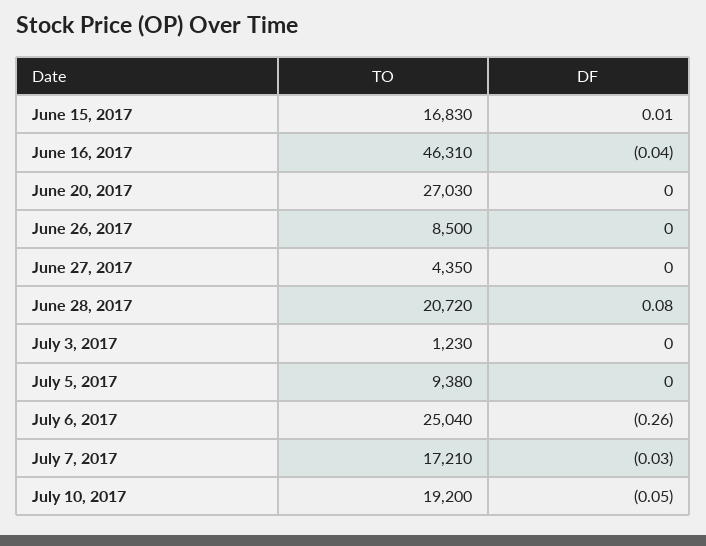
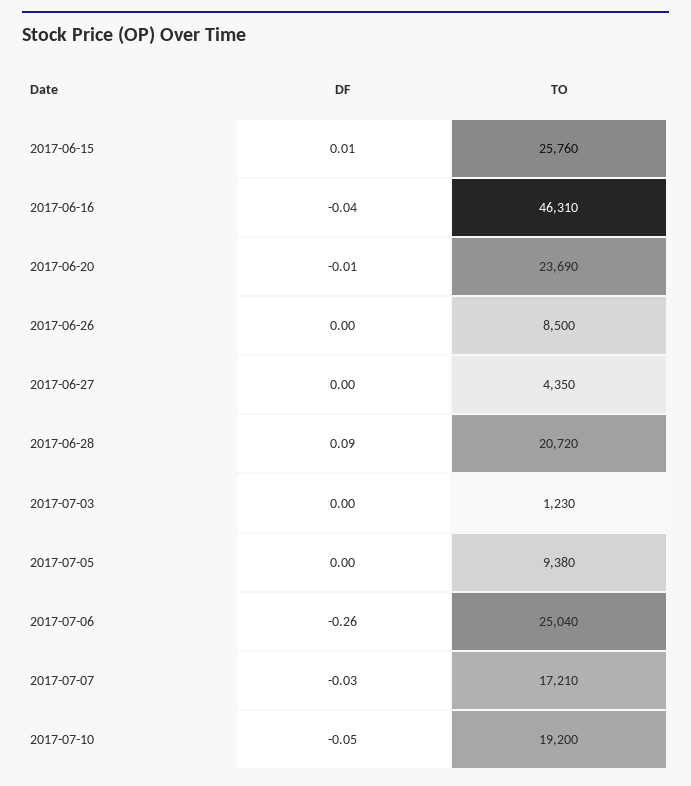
TO, June 15, 2017: 16830 -> 25760
TO, June 20, 2017: 27030 -> 23690
DF, June 20, 2017: 0 -> -0.01
DF, June 28, 2017: 0.08 -> 0.09

